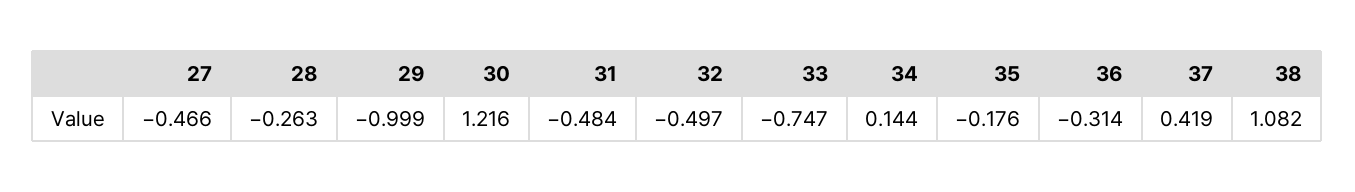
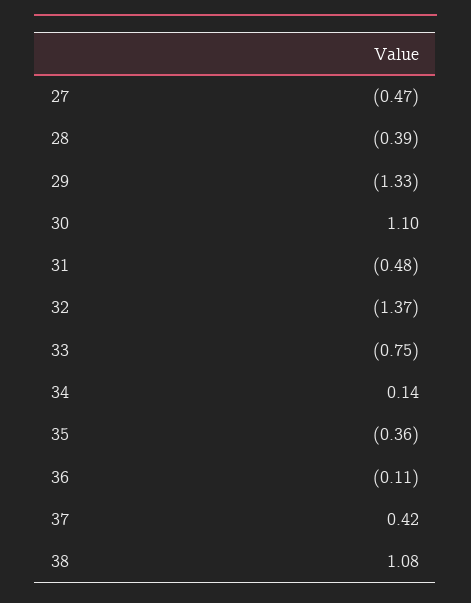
28: -0.263 -> -0.39
29: -0.999 -> -1.33
30: 1.216 -> 1.1
32: -0.497 -> -1.37
35: -0.176 -> -0.36
36: -0.314 -> -0.11

